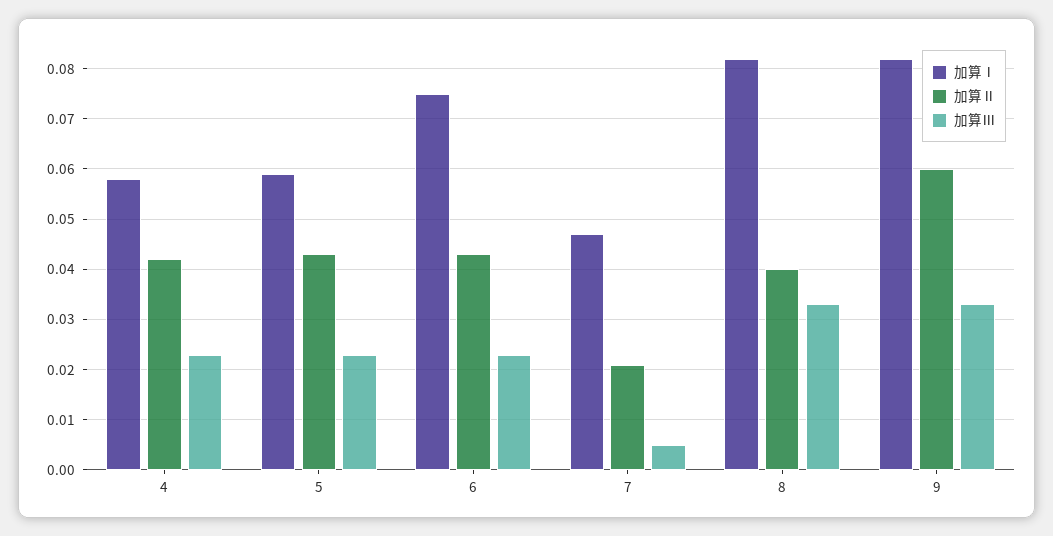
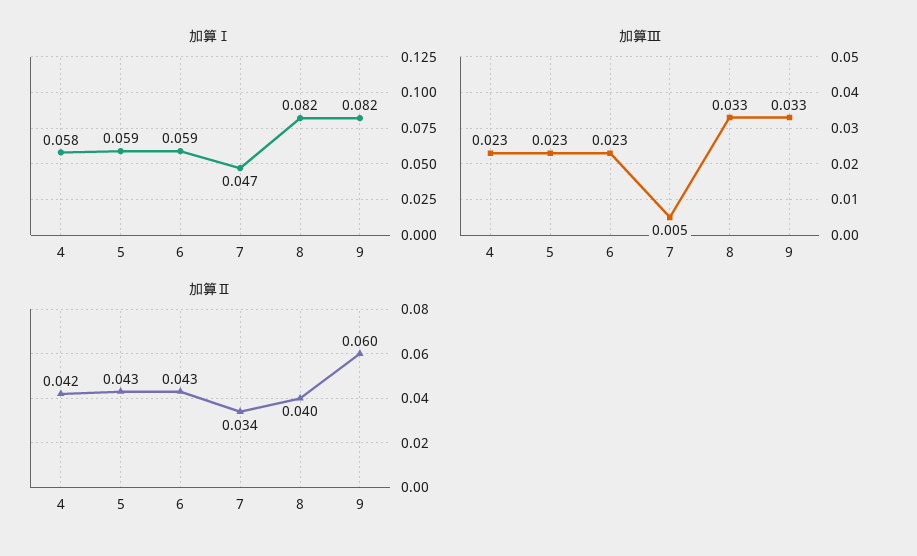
加算Ⅰ, 6: 0.075 -> 0.059
加算Ⅱ, 7: 0.02 -> 0.034

